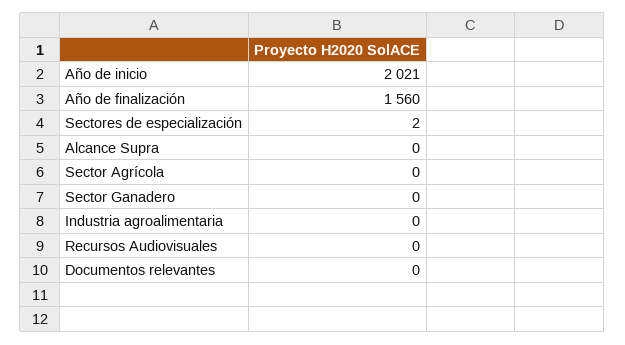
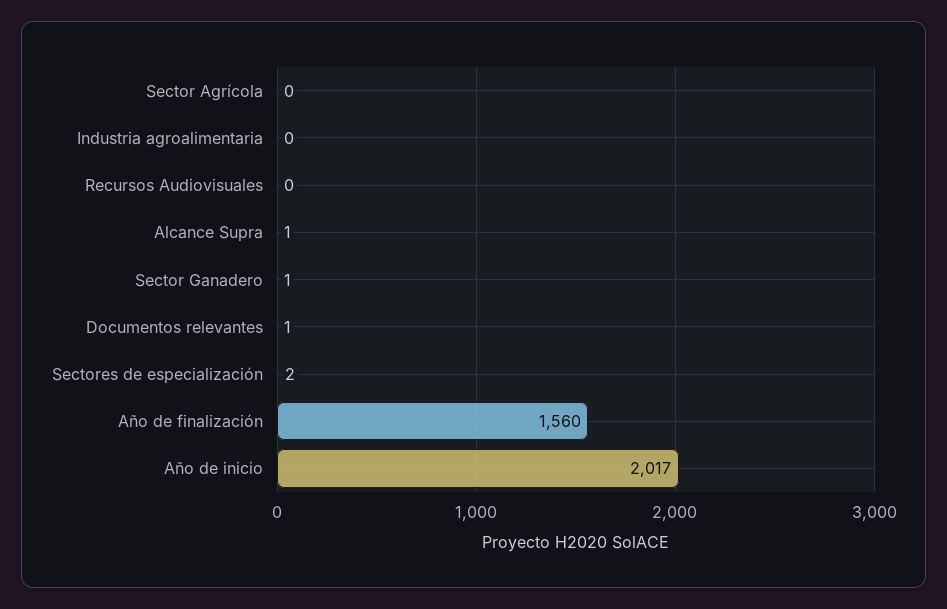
Año de inicio: 2021 -> 2017
Alcance Supra: 0 -> 1
Sector Ganadero: 0 -> 1
Documentos relevantes: 0 -> 1

